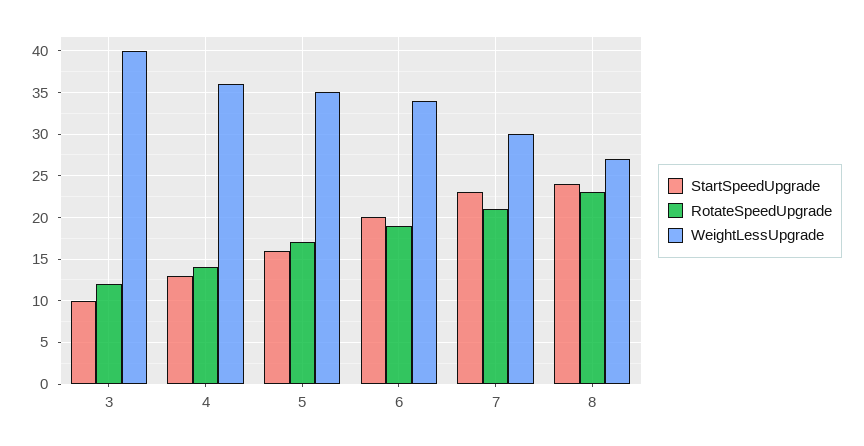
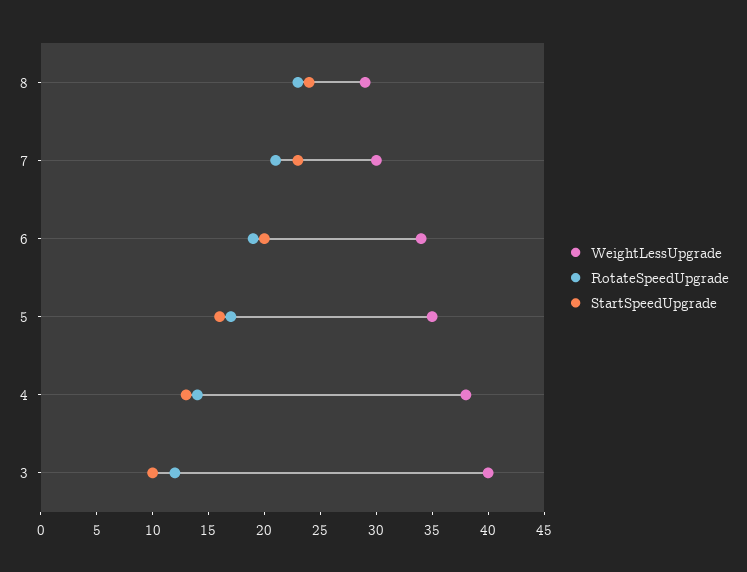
WeightLessUpgrade, 4: 36 -> 38
WeightLessUpgrade, 8: 27 -> 29

